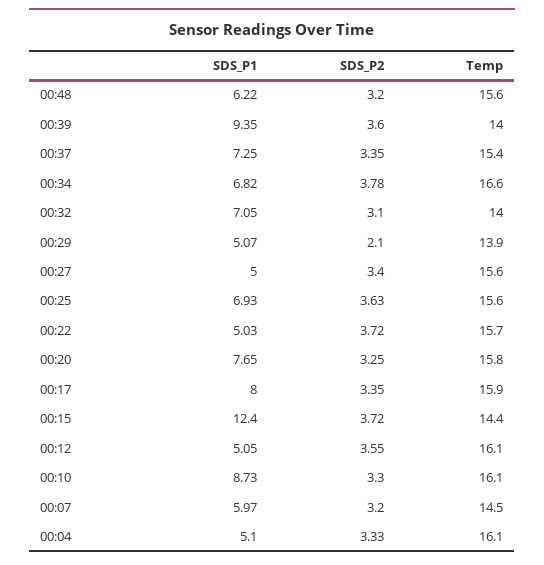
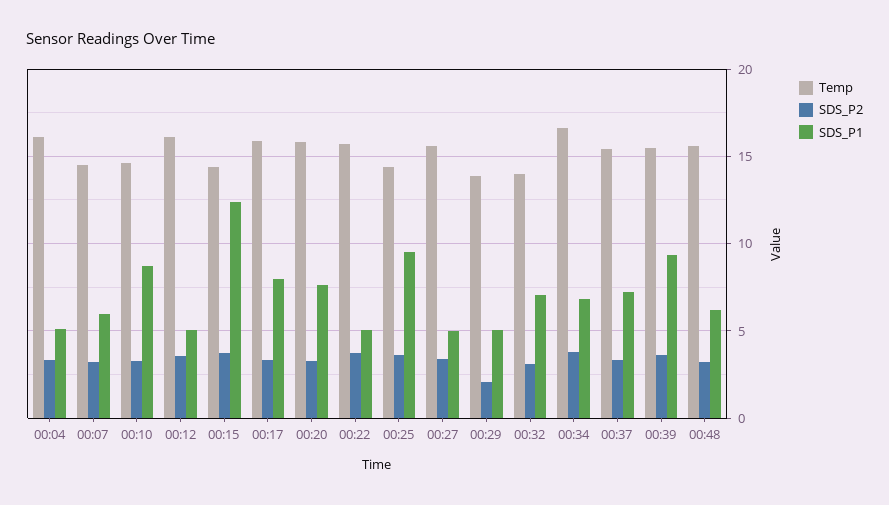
Temp, 00:39: 14 -> 15.5
SDS_P1, 00:25: 6.93 -> 9.5
Temp, 00:25: 15.6 -> 14.5
Temp, 00:10: 16.1 -> 14.5

